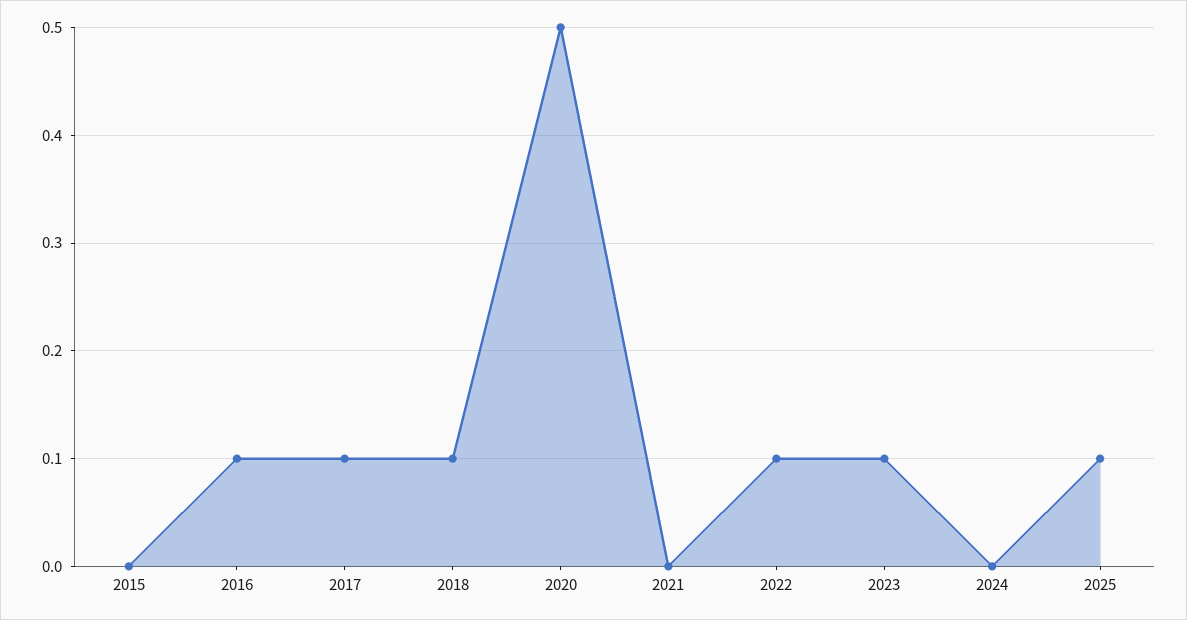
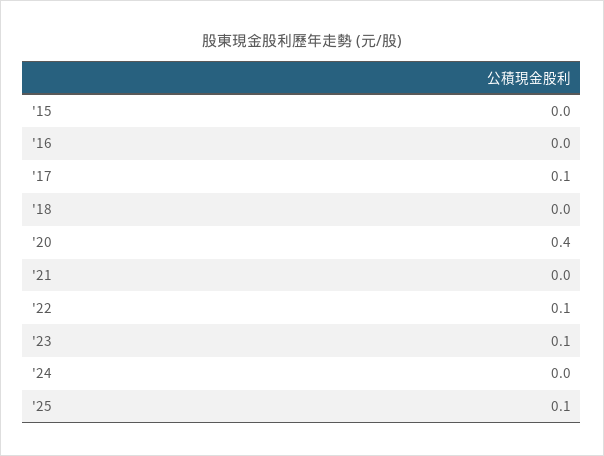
2016: 0.1 -> 0
2018: 0.1 -> 0
2020: 0.5 -> 0.4

